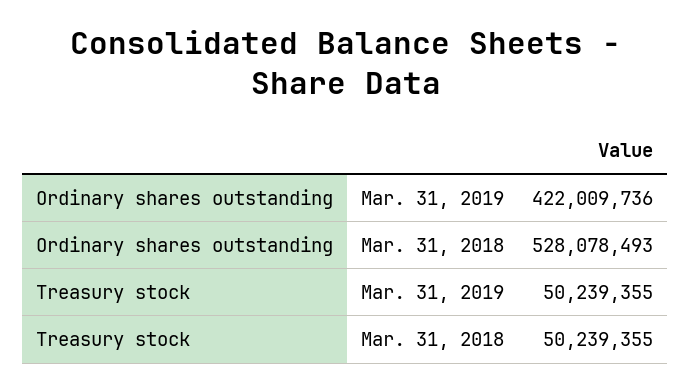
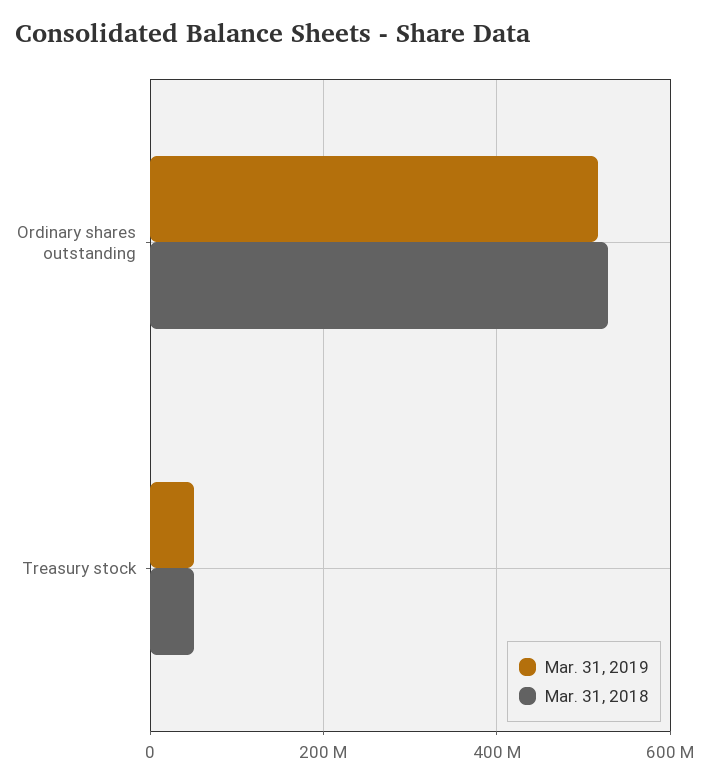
Mar. 31, 2019, Ordinary shares outstanding: 422009736 -> 520000000

